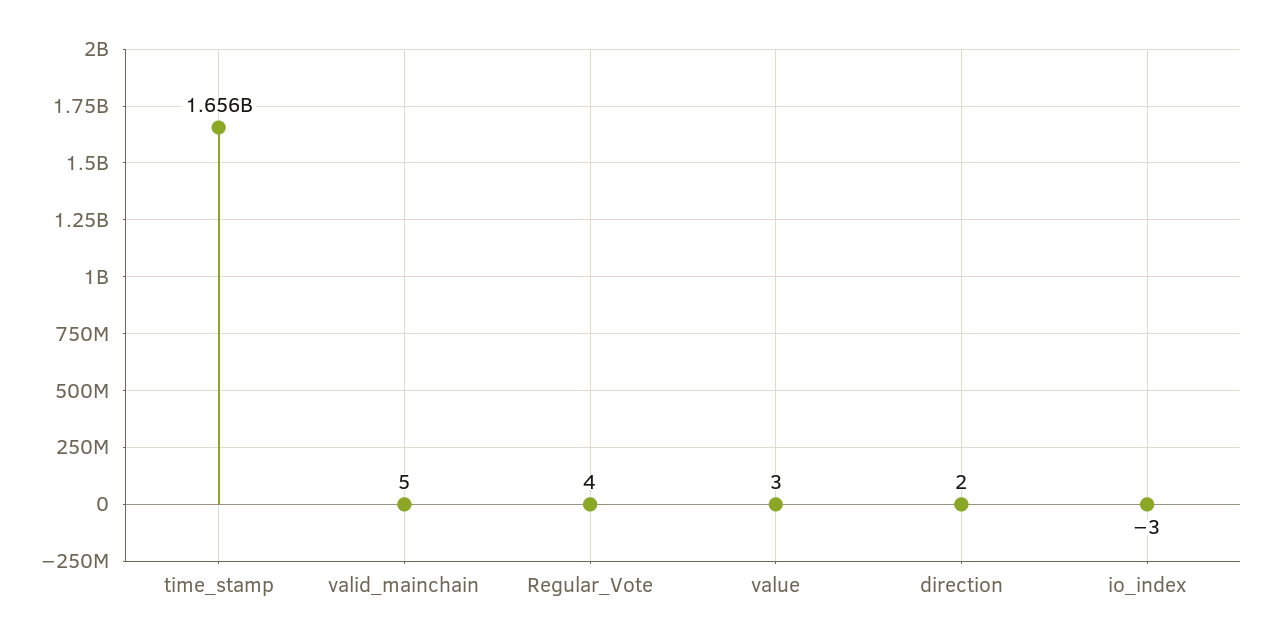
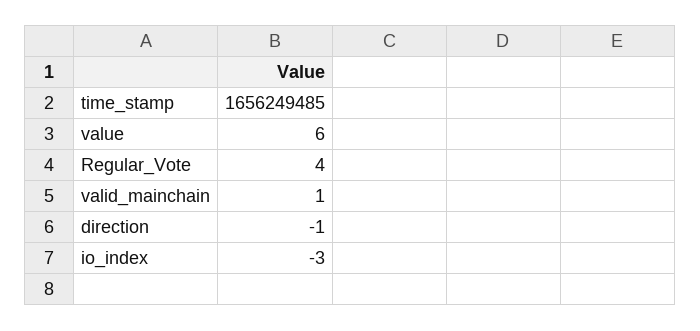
valid_mainchain: 5 -> 1
value: 3 -> 6
direction: 2 -> -1

